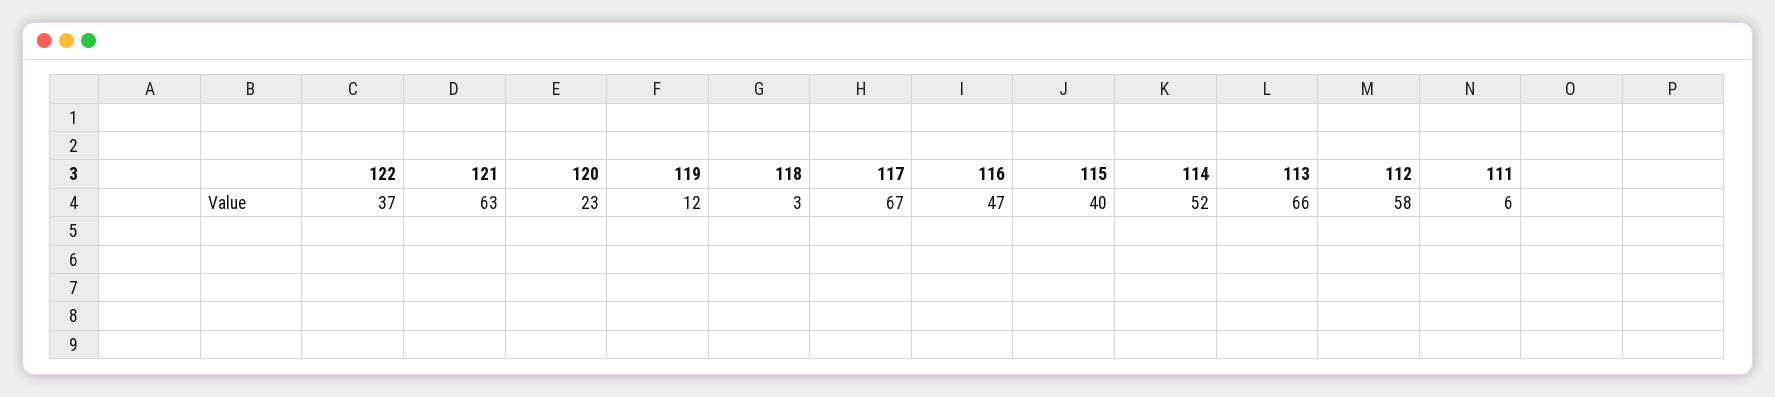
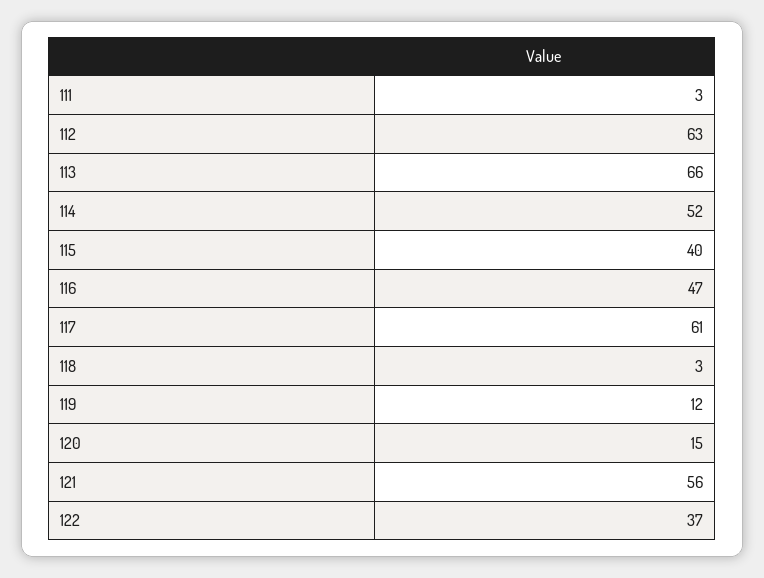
121: 63 -> 56
120: 23 -> 15
117: 67 -> 61
112: 58 -> 63
111: 6 -> 3

